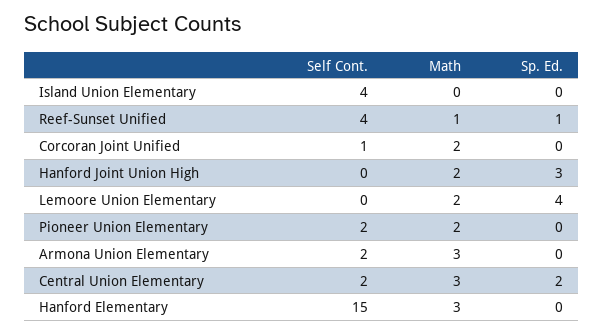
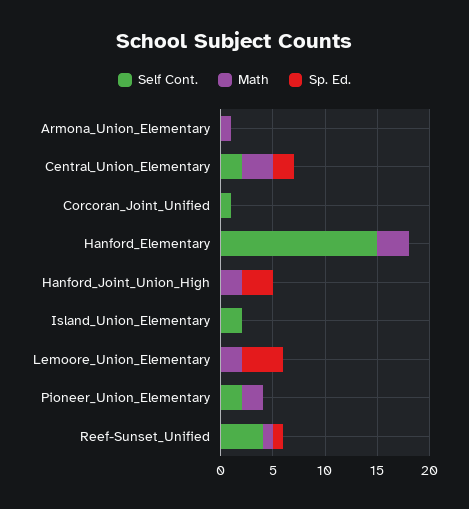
Self Cont., Island Union Elementary: 4 -> 2
Math, Corcoran Joint Unified: 2 -> 0
Self Cont., Armona Union Elementary: 2 -> 0
Math, Armona Union Elementary: 3 -> 1

